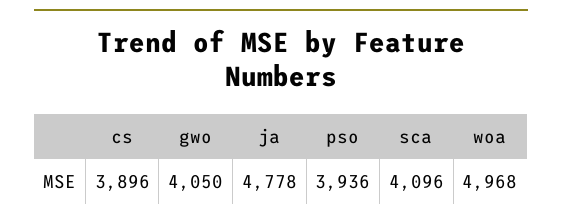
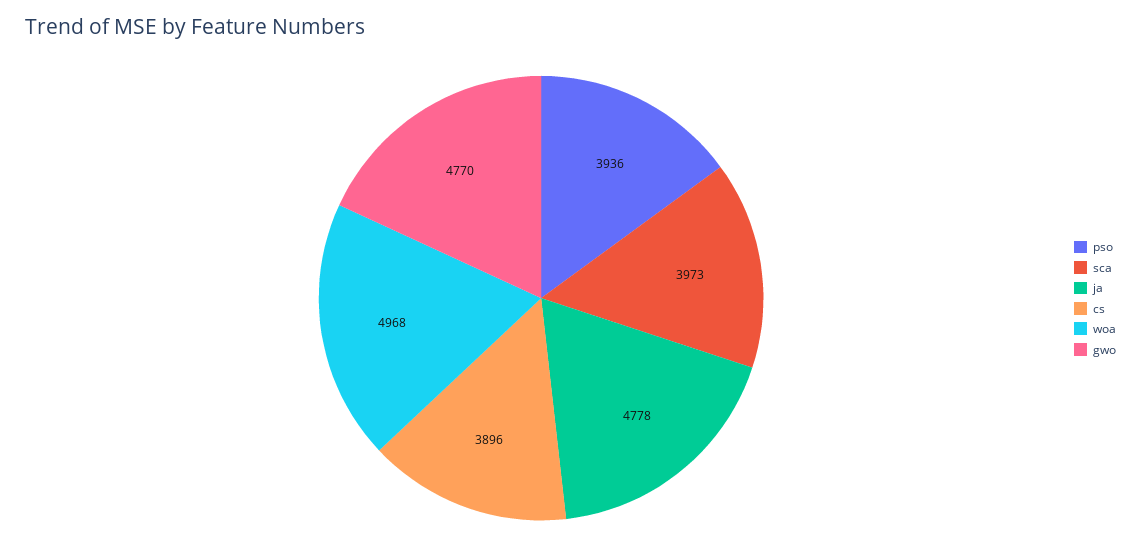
gwo: 4050 -> 4770
sca: 4096 -> 3973

